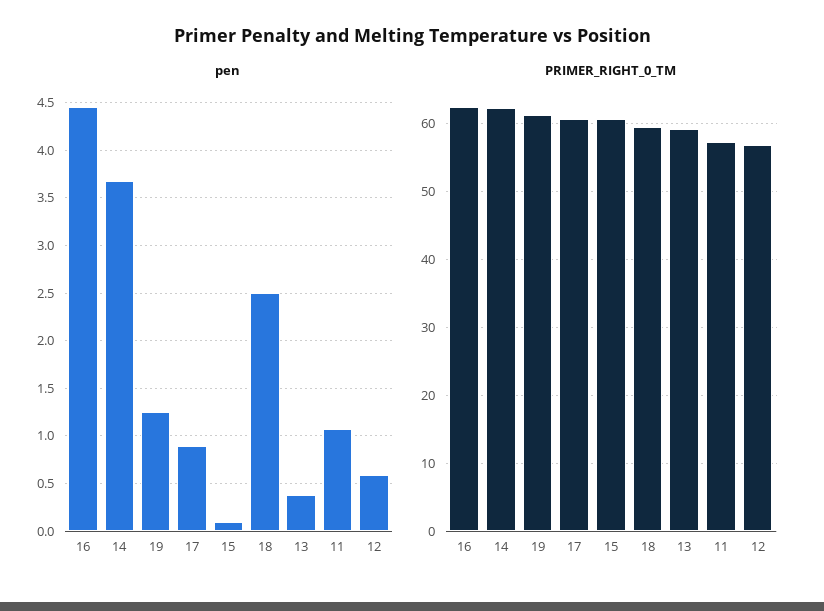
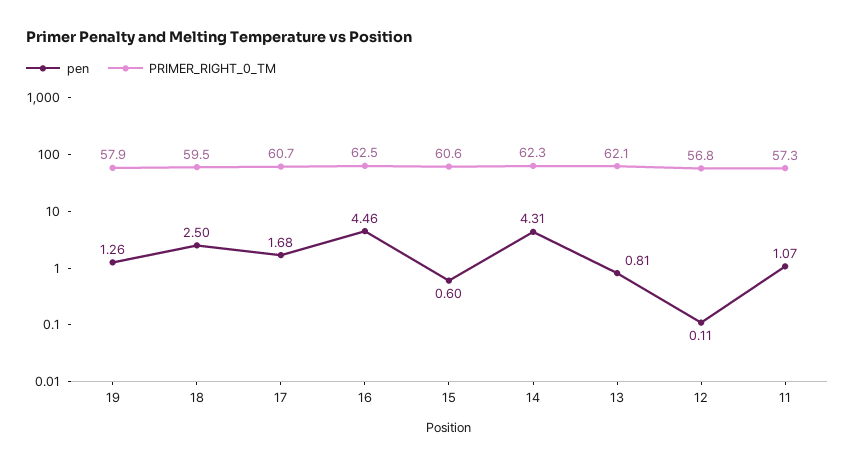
pen, 14: 3.7 -> 4.31
pen, 17: 0.9 -> 1.68
pen, 15: 0.1 -> 0.6
pen, 13: 0.4 -> 0.81
pen, 12: 0.6 -> 0.11
PRIMER_RIGHT_0_TM, 19: 61 -> 57.9
PRIMER_RIGHT_0_TM, 13: 59 -> 62.1

